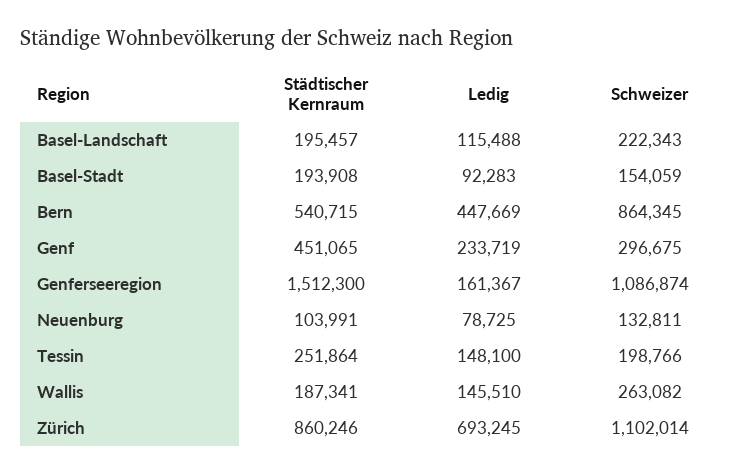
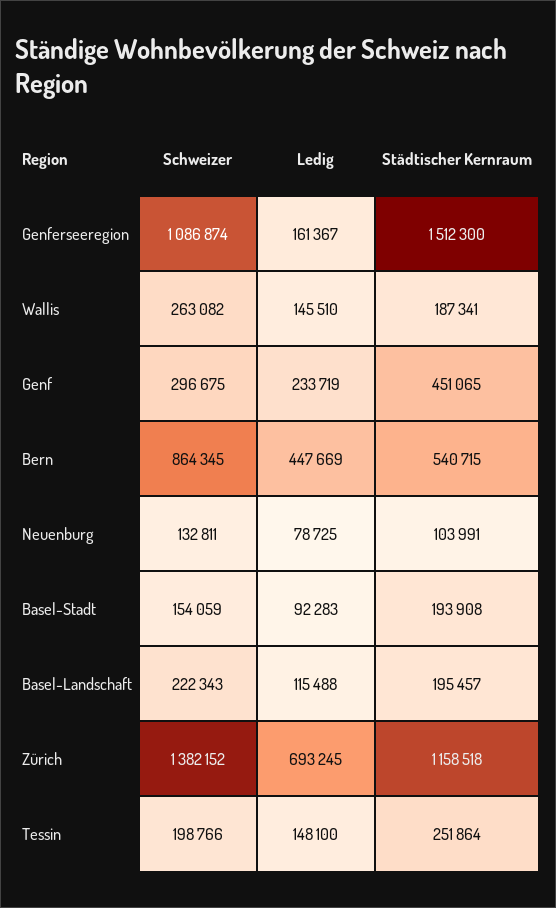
Städtischer Kernraum, Zürich: 860246 -> 1158518
Schweizer, Zürich: 1102014 -> 1382152

